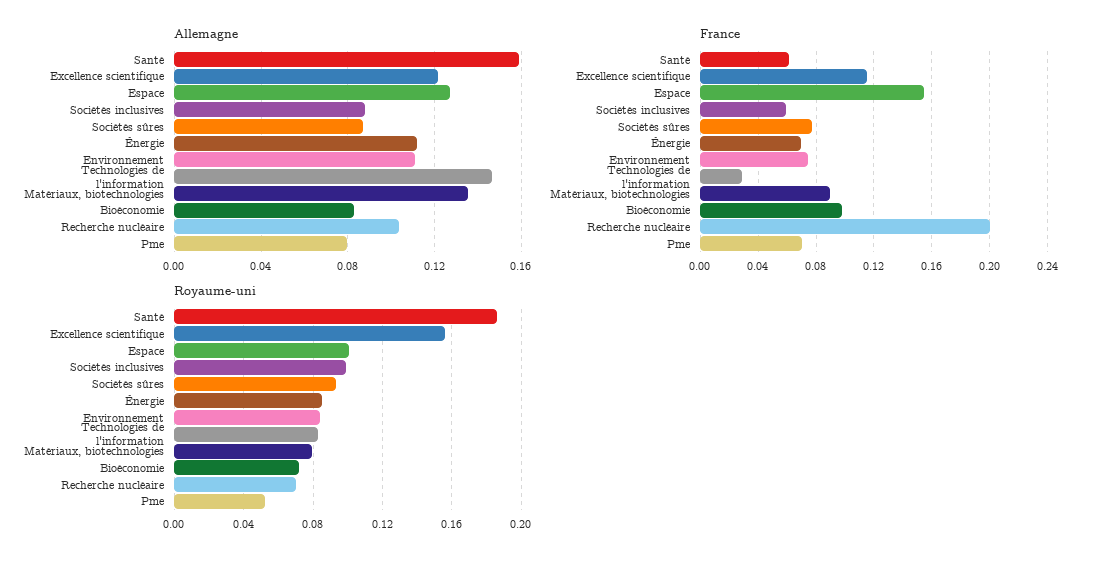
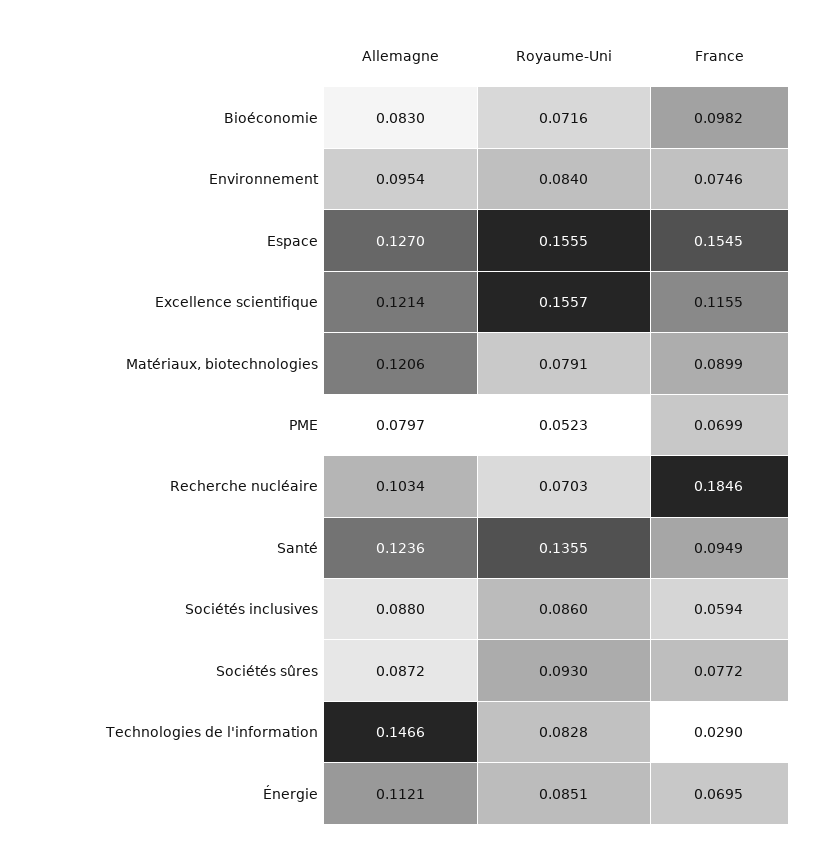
Allemagne, Santé: 0.16 -> 0.1236
Allemagne, Environnement: 0.11 -> 0.0954
Allemagne, Matériaux, biotechnologies: 0.135 -> 0.1206
France, Santé: 0.06 -> 0.0949
France, Recherche nucléaire: 0.2 -> 0.1846
Royaume-uni, Santé: 0.185 -> 0.1355
Royaume-uni, Espace: 0.1 -> 0.1555
Royaume-uni, Sociétés inclusives: 0.1 -> 0.086

